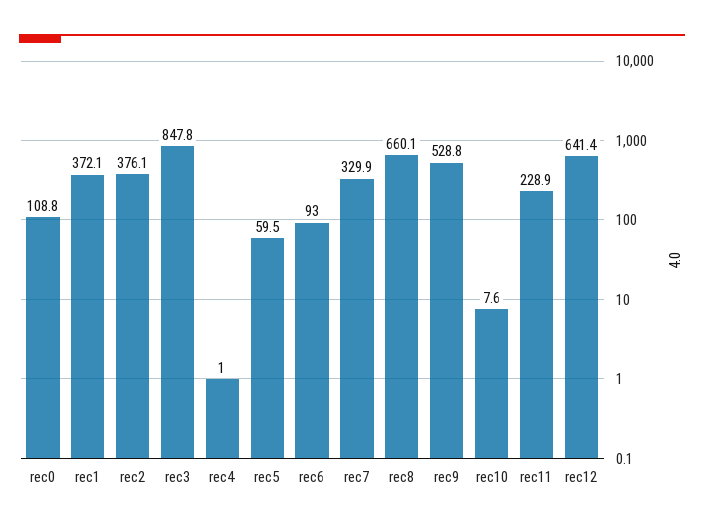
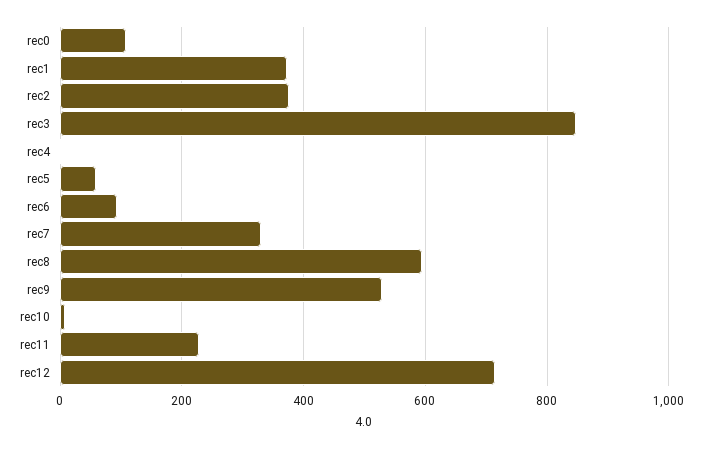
rec8: 660.1 -> 600
rec12: 641.4 -> 720

